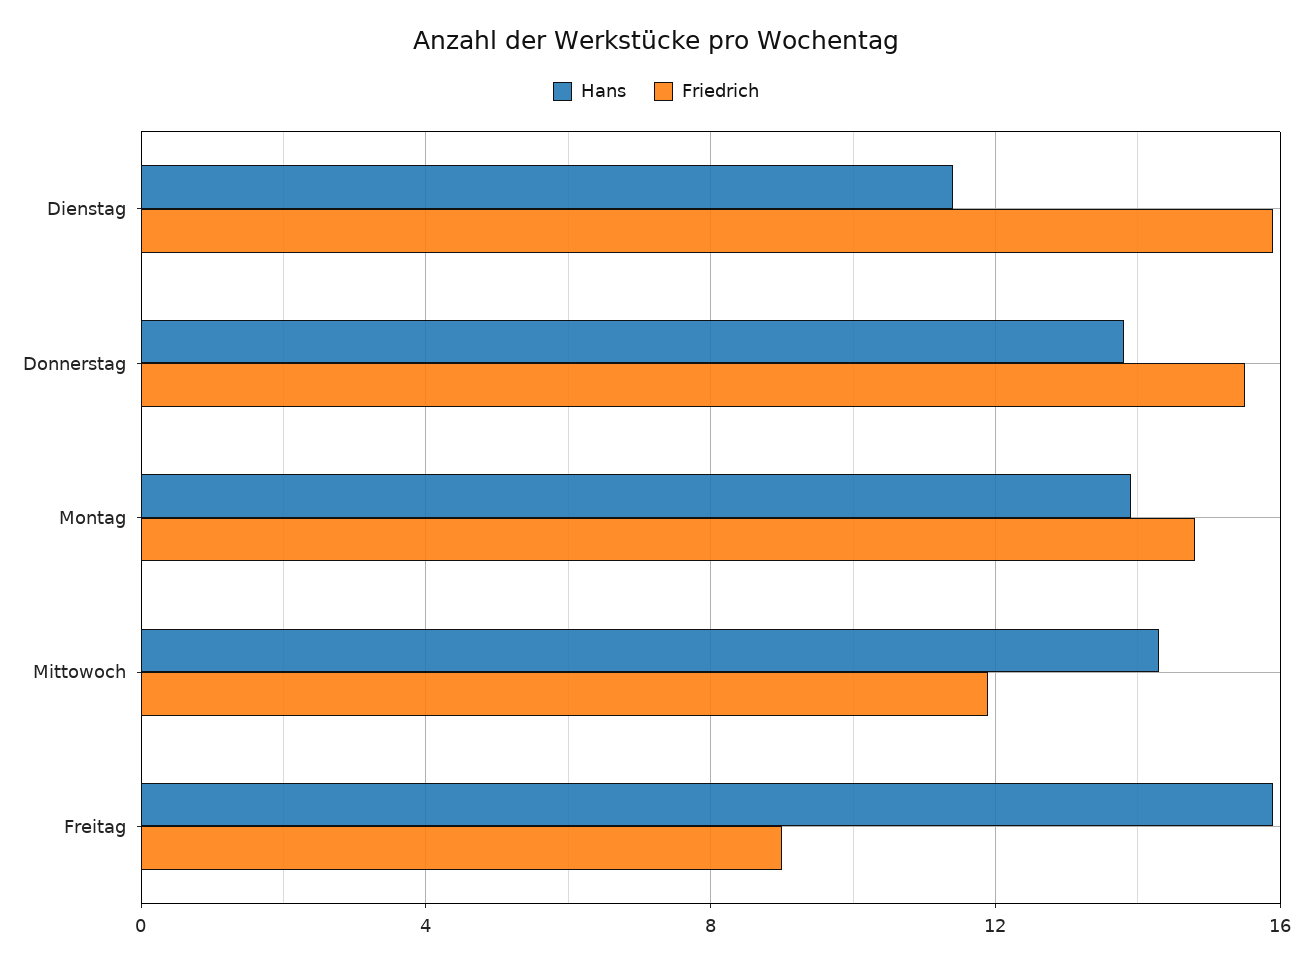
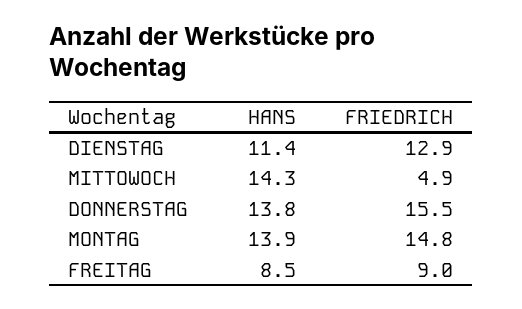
Friedrich, Dienstag: 16 -> 12.9
Friedrich, Mittowoch: 12 -> 4.9
Hans, Freitag: 16 -> 8.5

